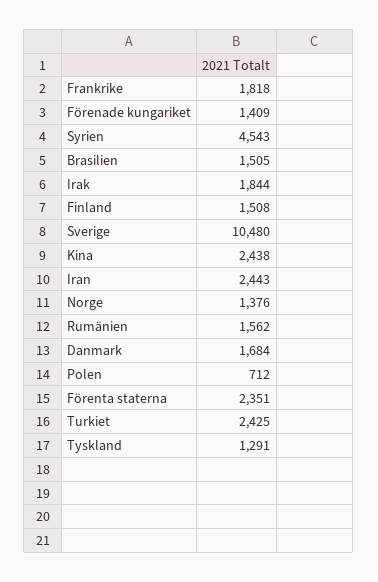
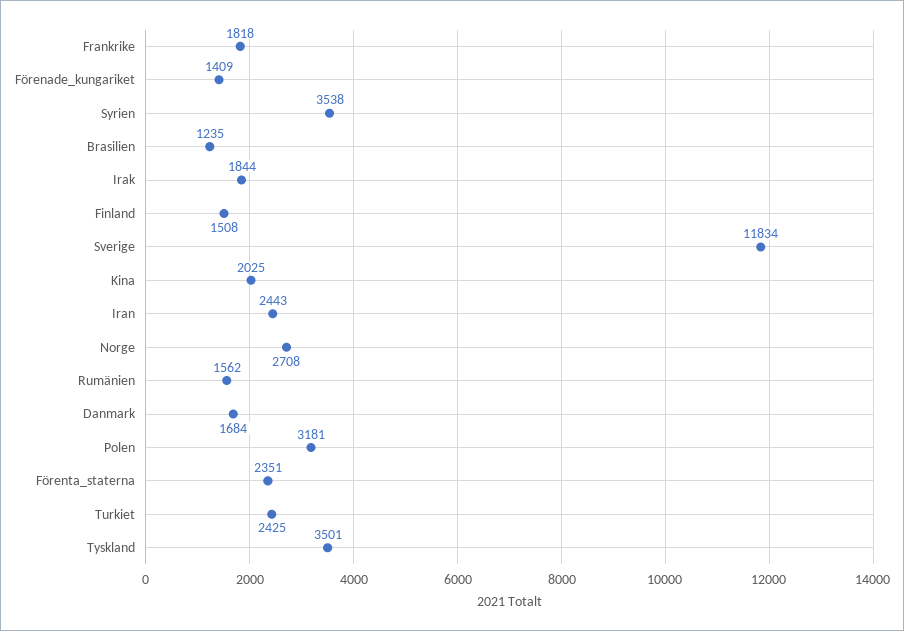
Syrien: 4543 -> 3538
Brasilien: 1505 -> 1235
Sverige: 10480 -> 11834
Kina: 2438 -> 2025
Norge: 1376 -> 2708
Polen: 712 -> 3181
Tyskland: 1291 -> 3501

